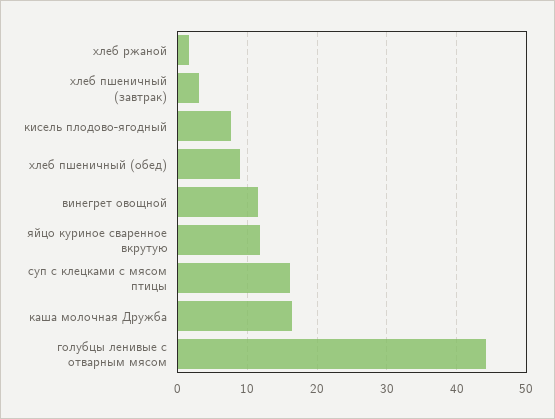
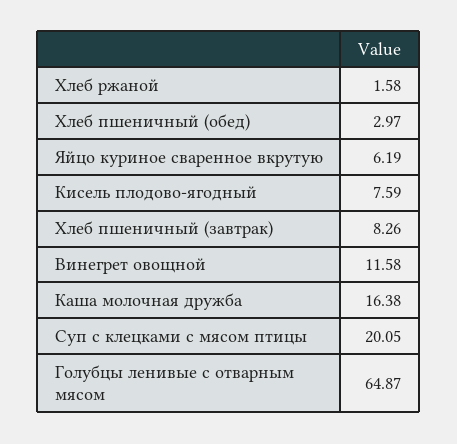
хлеб пшеничный (завтрак): 3 -> 8.26
хлеб пшеничный (обед): 9 -> 2.97
яйцо куриное сваренное вкрутую: 12 -> 6.19
суп с клецками с мясом птицы: 16 -> 20.05
голубцы ленивые с отварным мясом: 44 -> 64.87

